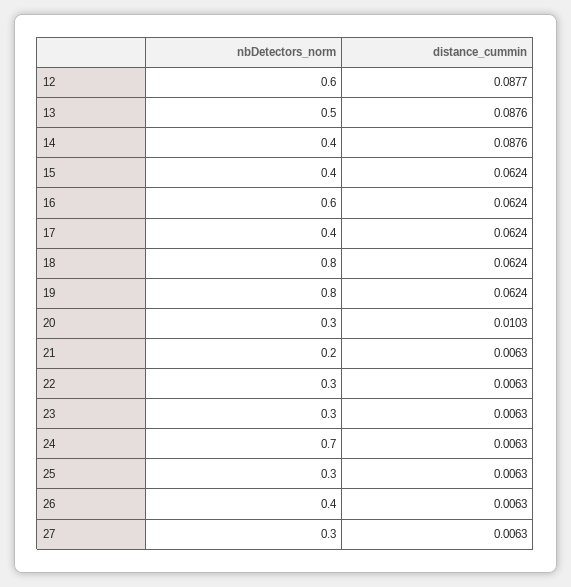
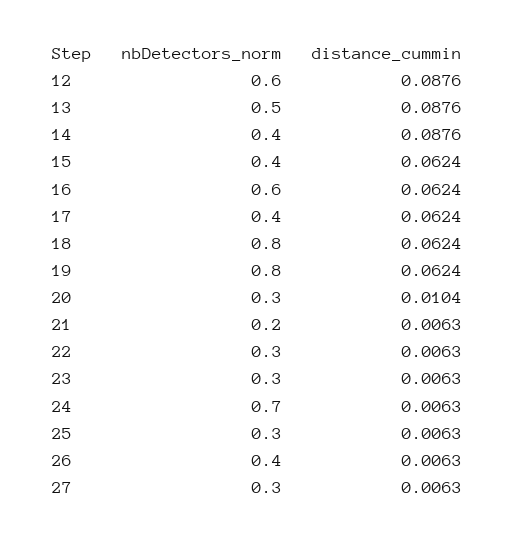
distance_cummin, 12: 0.0877 -> 0.0876
distance_cummin, 20: 0.0103 -> 0.0104

